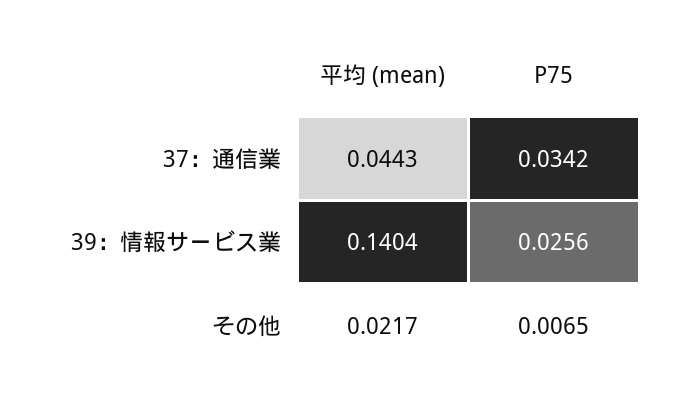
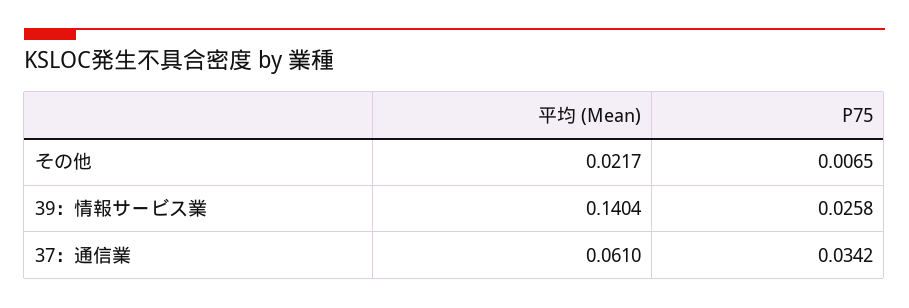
平均 (mean), 37：通信業: 0.0443 -> 0.061
P75, 39：情報サービス業: 0.0256 -> 0.0258

